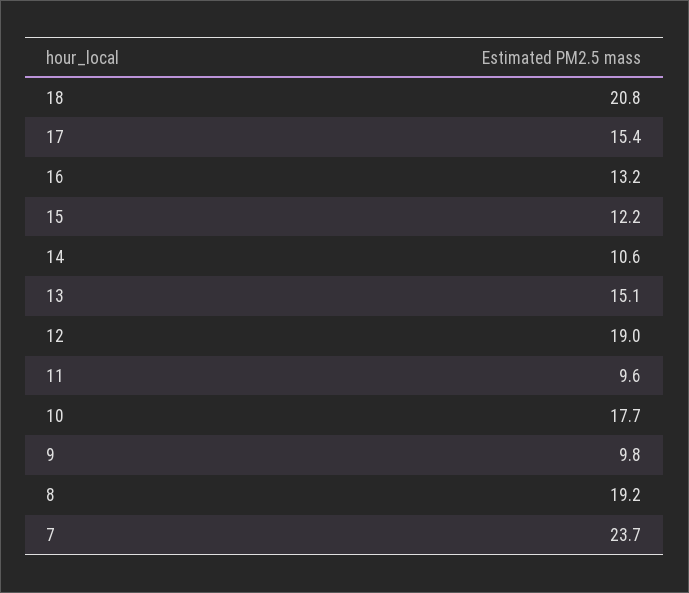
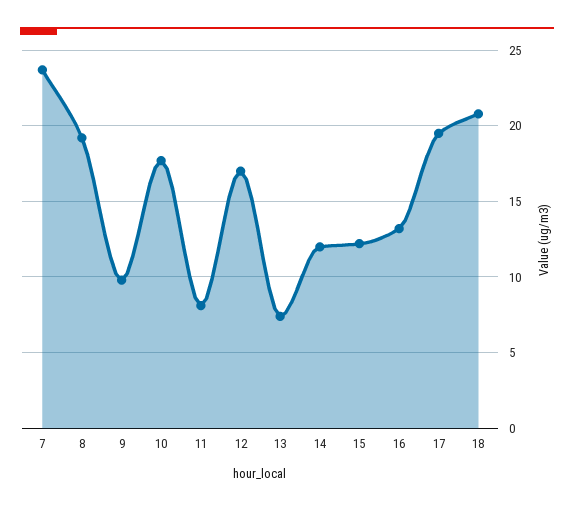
17: 15.4 -> 19.5
14: 10.6 -> 12
13: 15.1 -> 7.5
12: 19 -> 17
11: 9.6 -> 8

